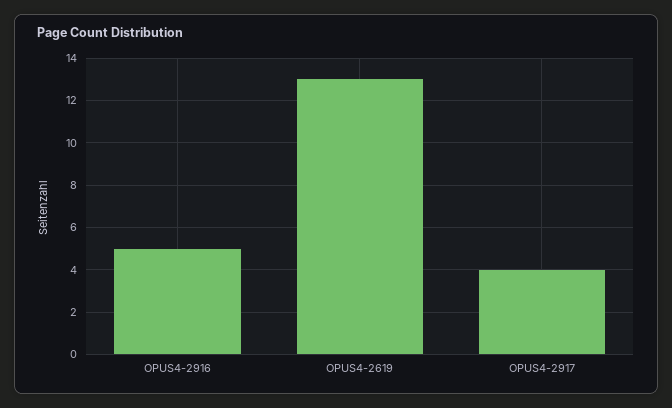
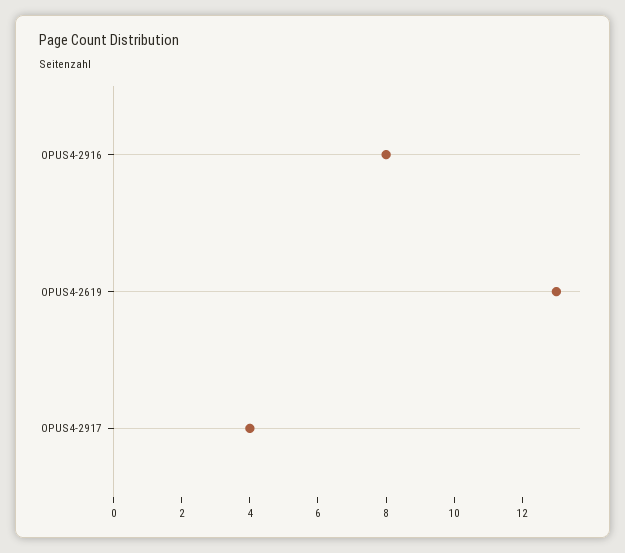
OPUS4-2916: 5 -> 8

